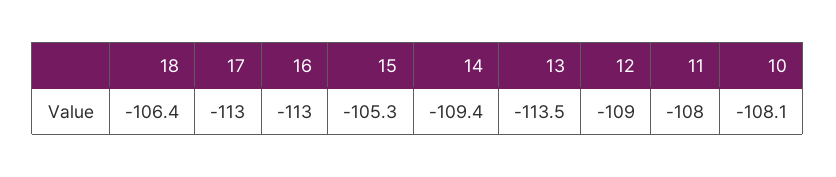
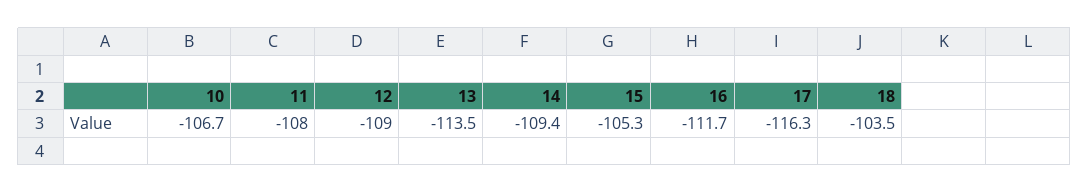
18: -106.4 -> -103.5
17: -113 -> -116.3
16: -113 -> -111.7
10: -108.1 -> -106.7

